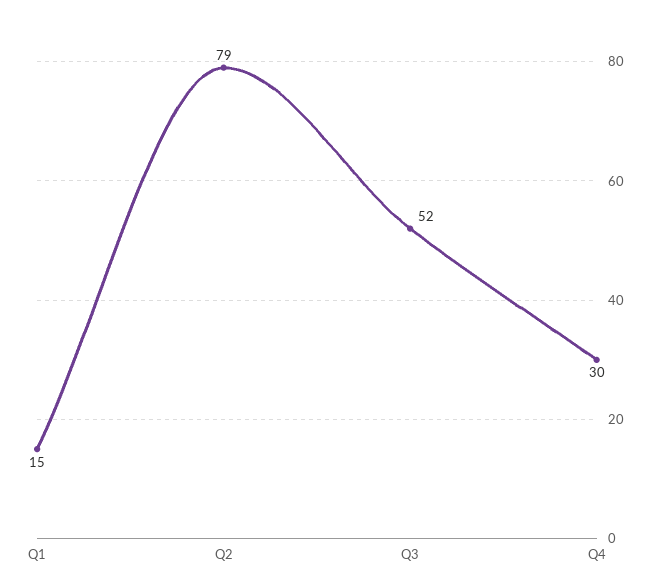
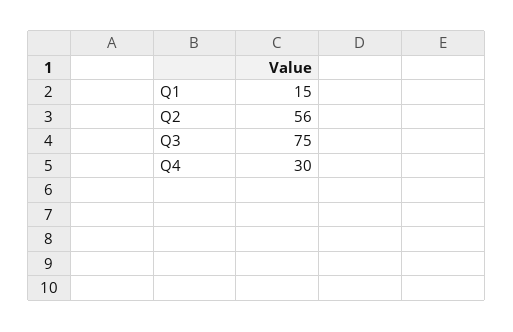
Q2: 79 -> 56
Q3: 52 -> 75

